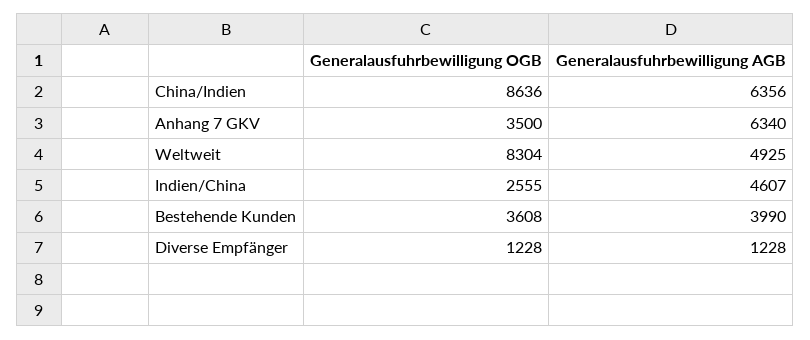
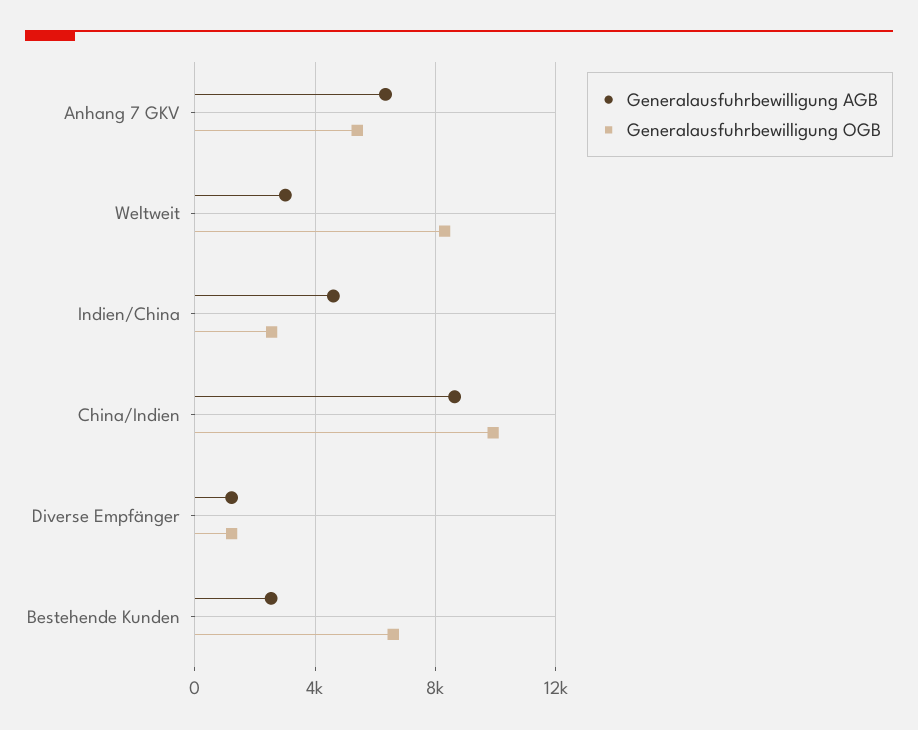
Generalausfuhrbewilligung OGB, China/Indien: 8636 -> 10000
Generalausfuhrbewilligung AGB, China/Indien: 6356 -> 8500
Generalausfuhrbewilligung OGB, Anhang 7 GKV: 3500 -> 5500
Generalausfuhrbewilligung AGB, Weltweit: 4925 -> 3000
Generalausfuhrbewilligung OGB, Bestehende Kunden: 3608 -> 6500
Generalausfuhrbewilligung AGB, Bestehende Kunden: 3990 -> 2500

